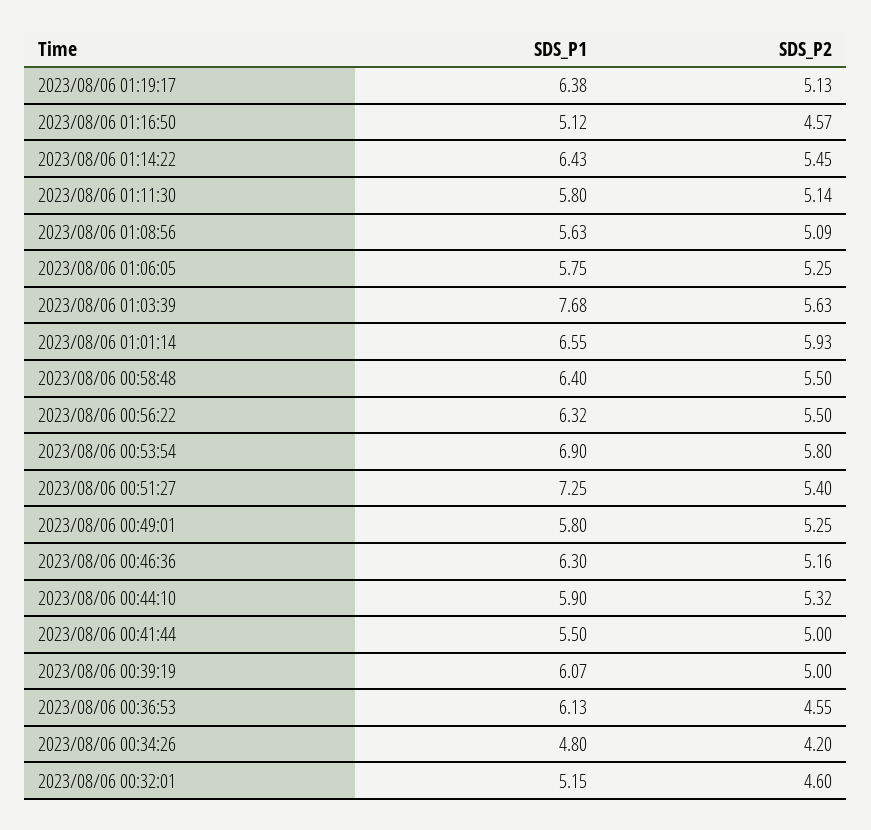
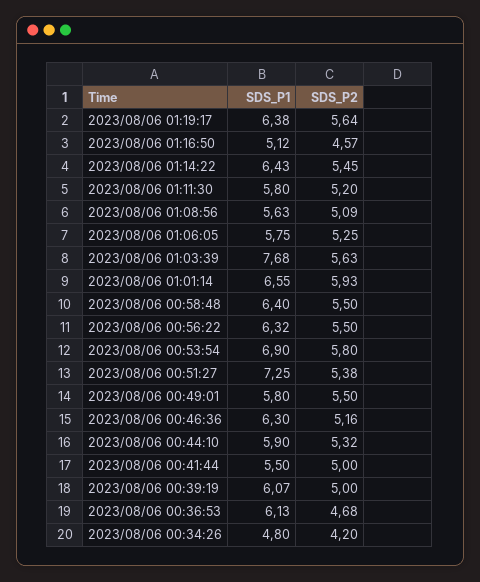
SDS_P2, 2023/08/06 01:19:17: 5.13 -> 5.64
SDS_P2, 2023/08/06 01:11:30: 5.14 -> 5.2
SDS_P2, 2023/08/06 00:51:27: 5.4 -> 5.38
SDS_P2, 2023/08/06 00:49:01: 5.25 -> 5.5
SDS_P2, 2023/08/06 00:36:53: 4.55 -> 4.68
SDS_P1, 2023/08/06 00:32:01: 5.15 -> none
SDS_P2, 2023/08/06 00:32:01: 4.6 -> none

